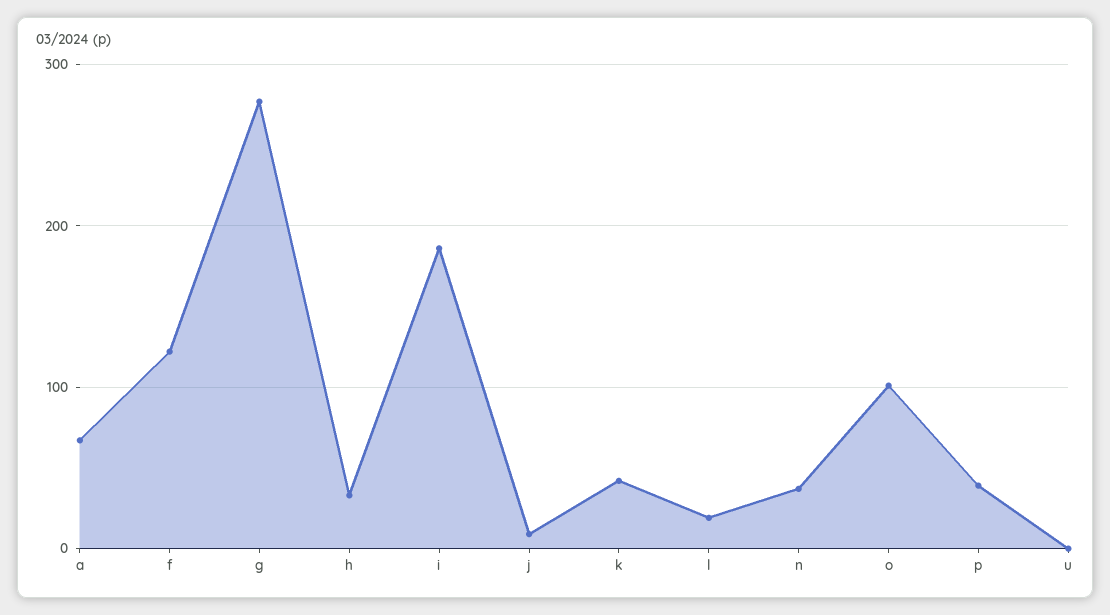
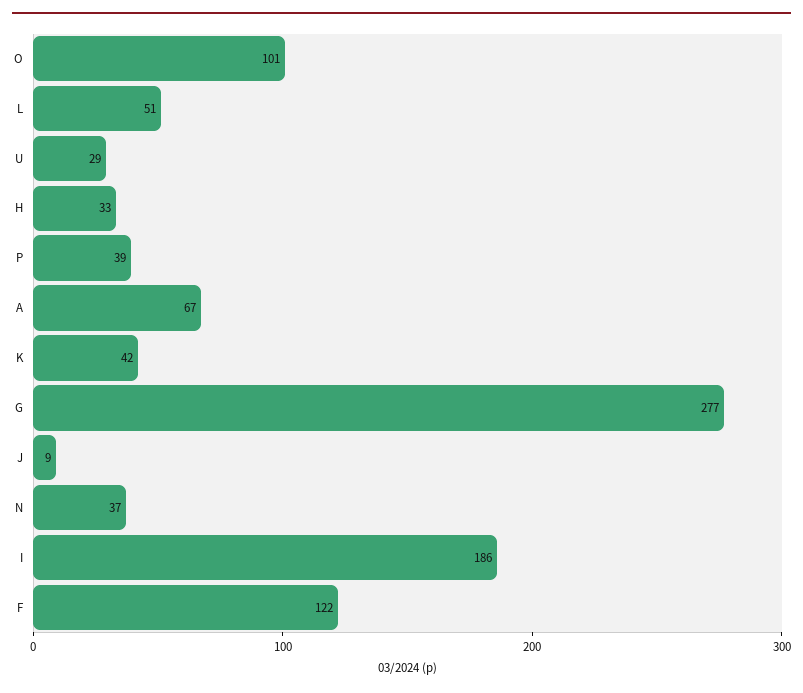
l: 20 -> 51
u: 0 -> 29

